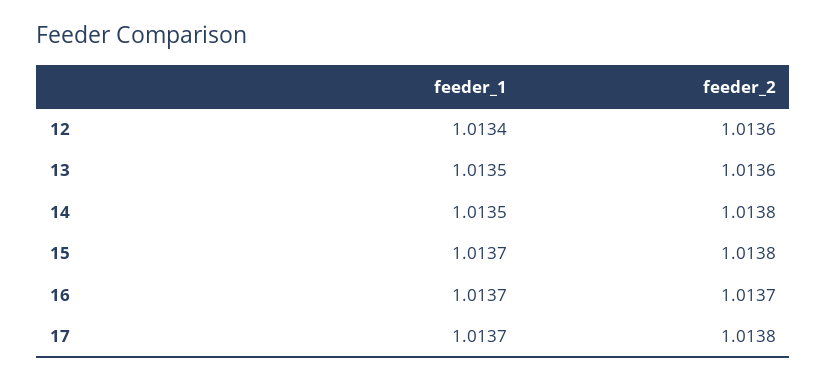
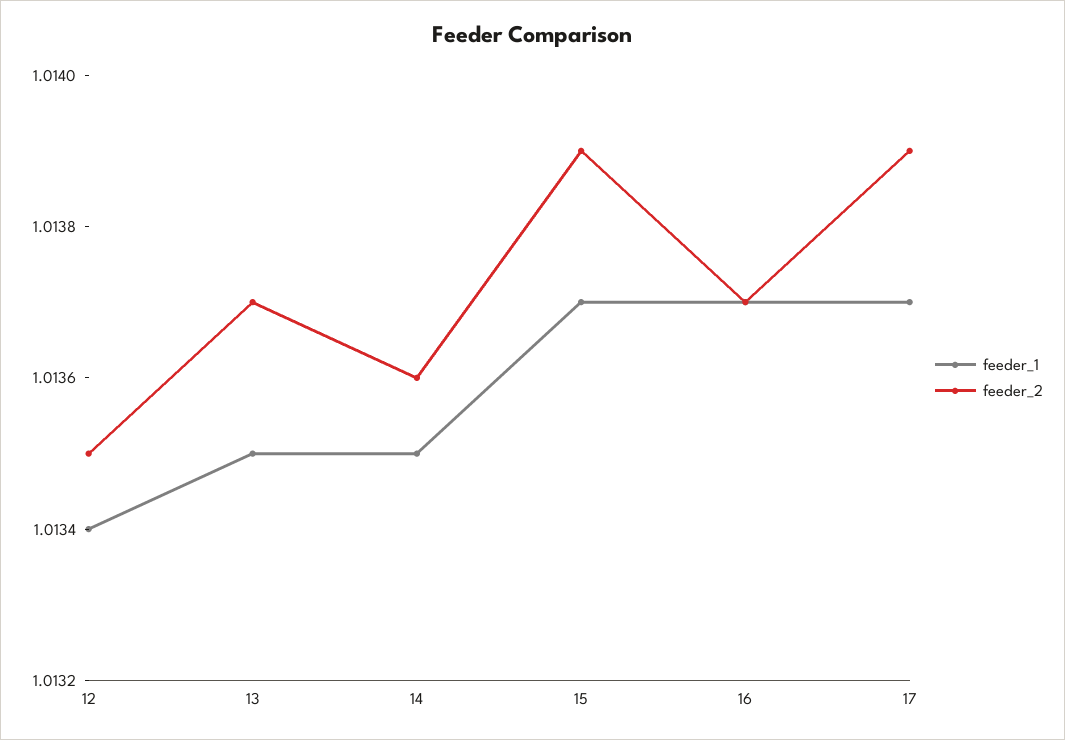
feeder_2, 12: 1.0136 -> 1.0135
feeder_2, 13: 1.0136 -> 1.0137
feeder_2, 14: 1.0138 -> 1.0136
feeder_2, 15: 1.0138 -> 1.0139
feeder_2, 17: 1.0138 -> 1.0139

